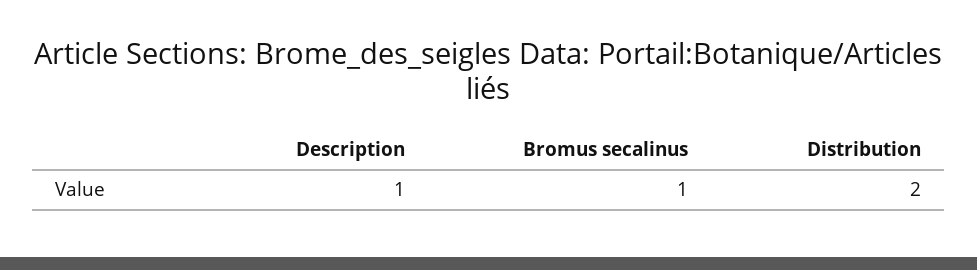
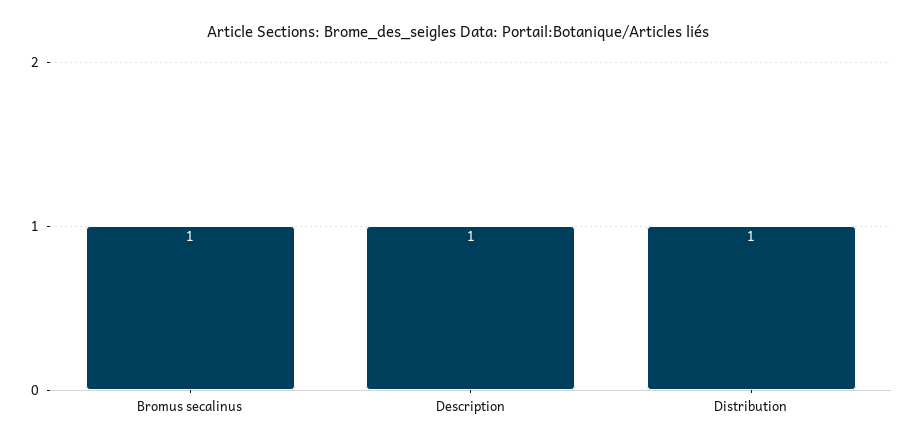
Distribution: 2 -> 1

